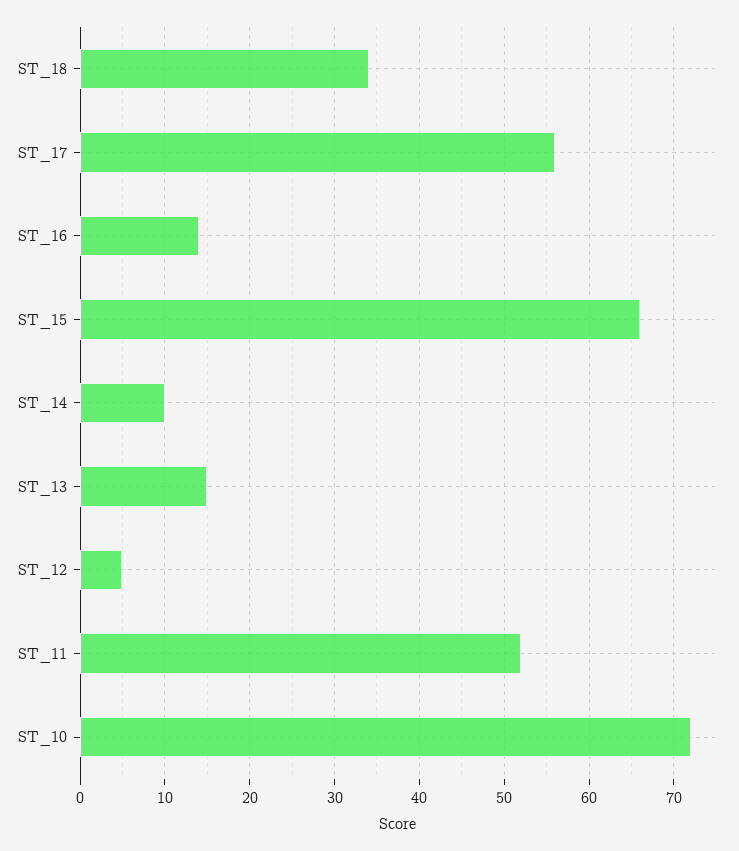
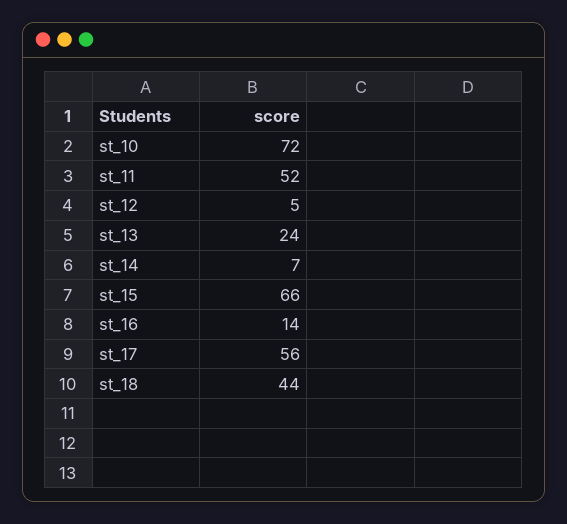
ST_18: 34 -> 44
ST_14: 10 -> 7
ST_13: 15 -> 24

